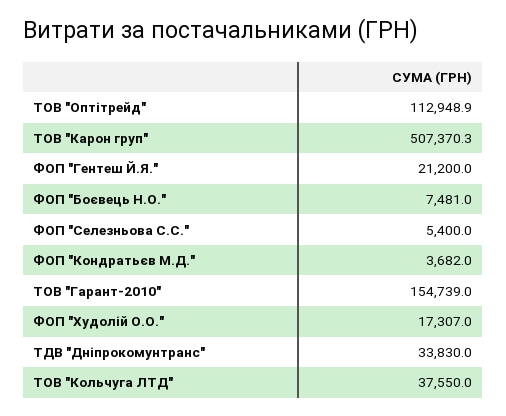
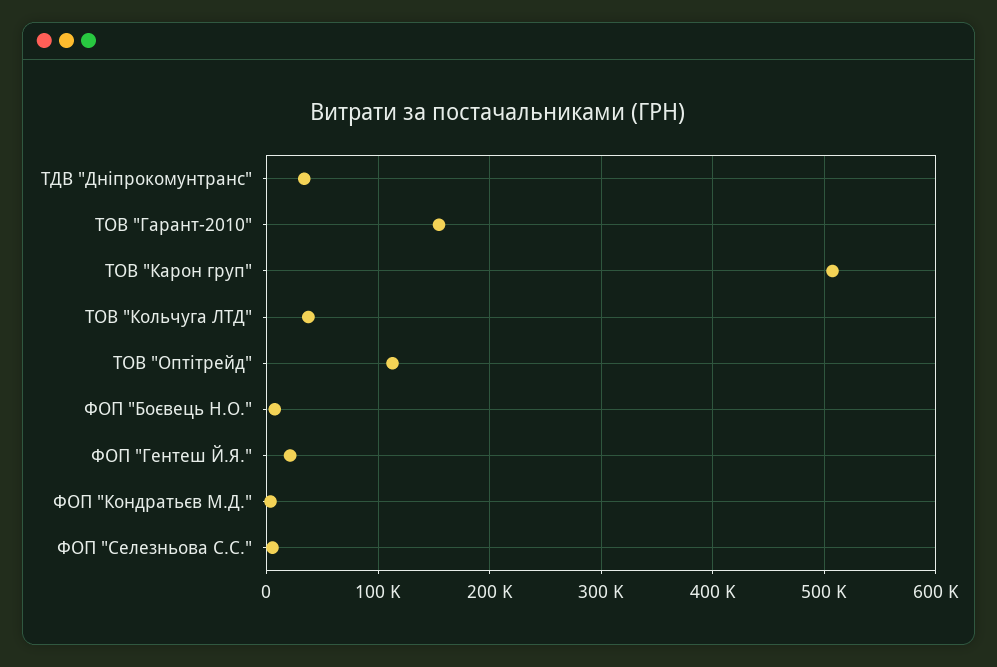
ФОП "Худолій О.О.": 17307 -> none

